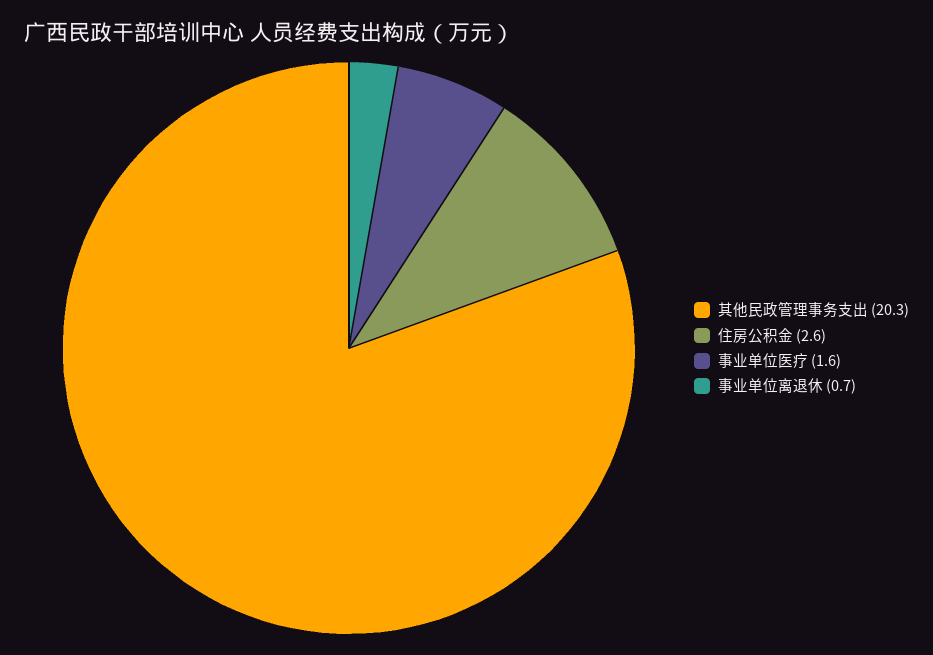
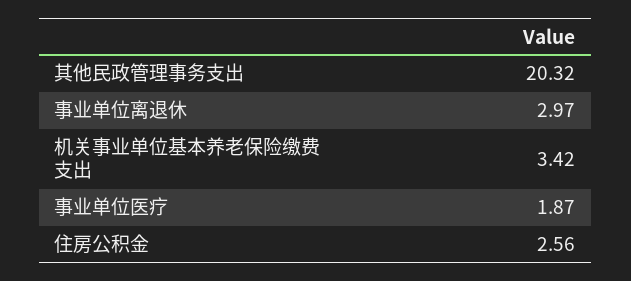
事业单位医疗: 1.6 -> 1.87
事业单位离退休: 0.7 -> 2.97
机关事业单位基本养老保险缴费支出: none -> 3.42

